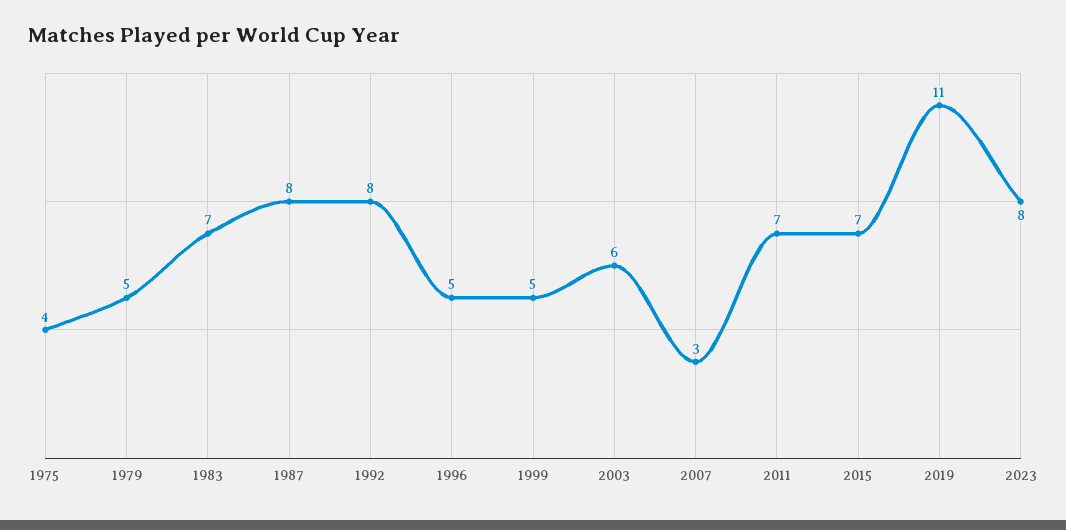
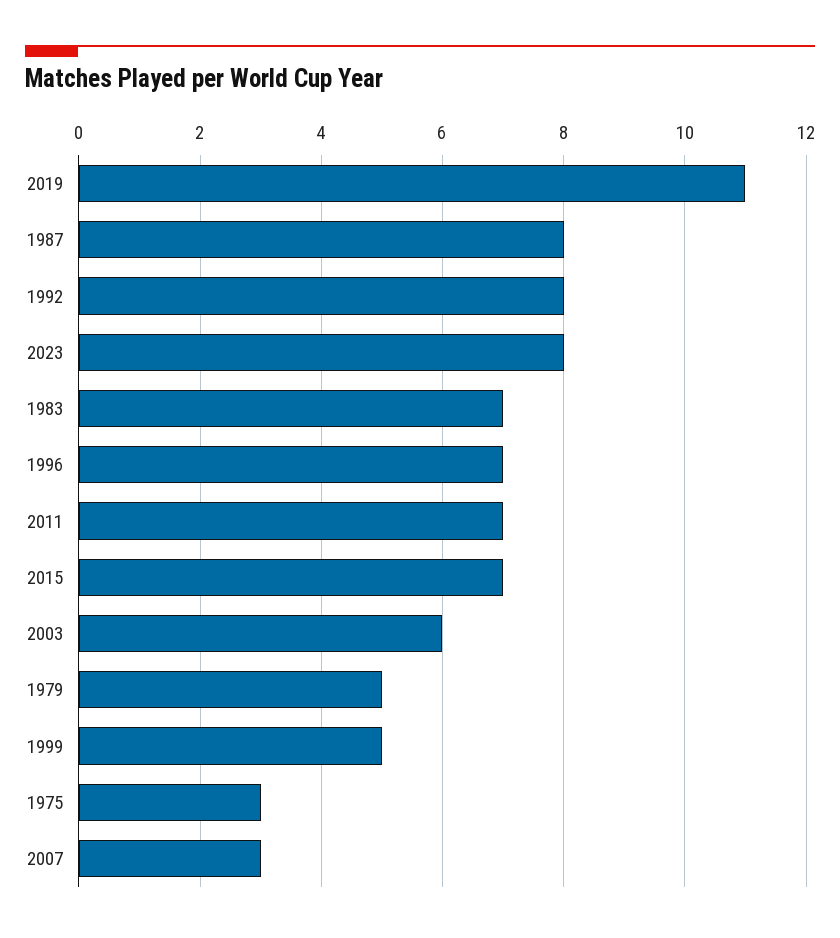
1975: 4 -> 3
1996: 5 -> 7

